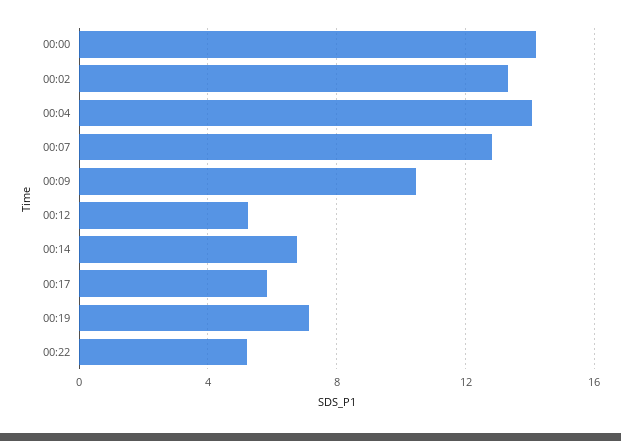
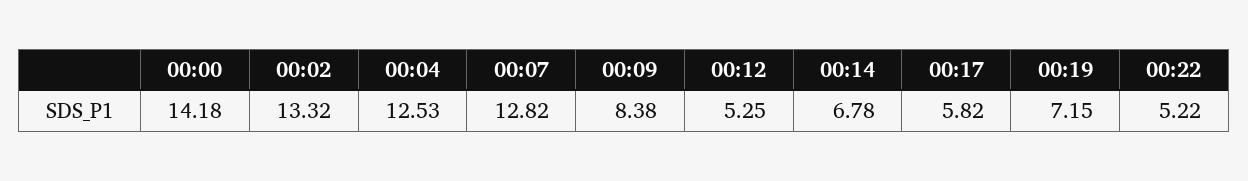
00:04: 14 -> 12.53
00:09: 10.5 -> 8.38

